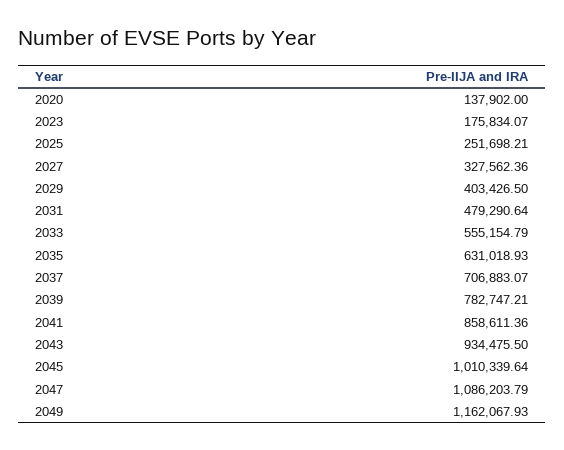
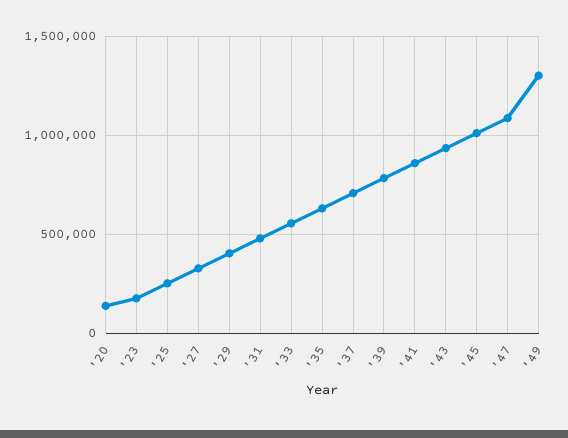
2049: 1162067.93 -> 1300000

